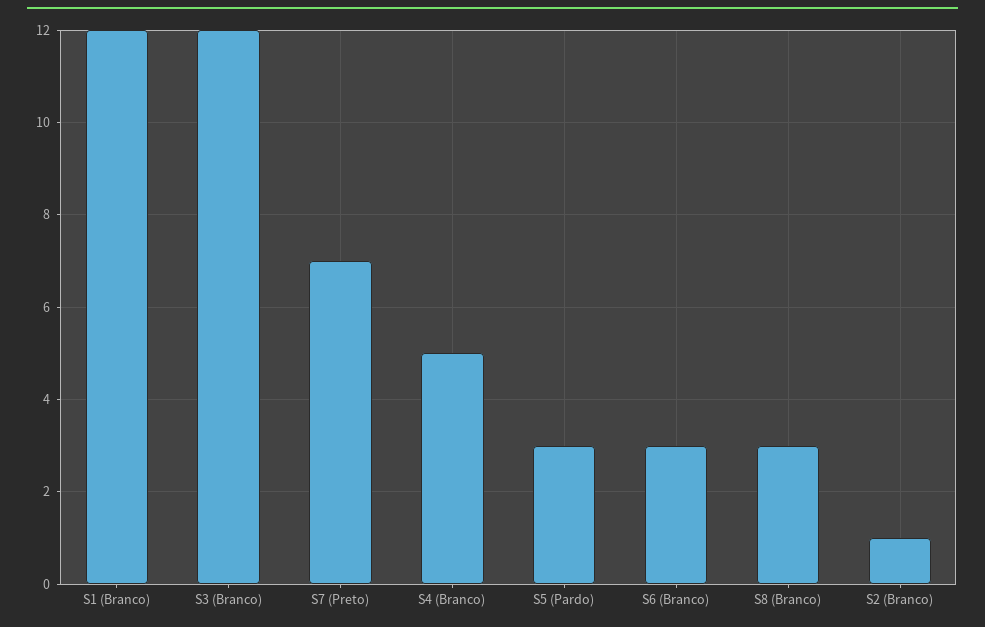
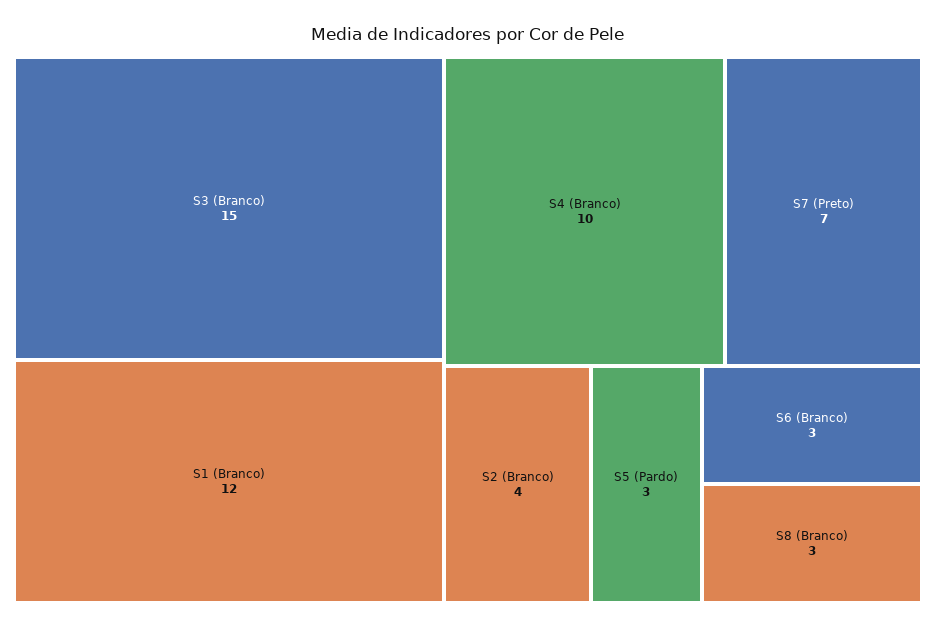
S3 (Branco): 12 -> 15
S4 (Branco): 5 -> 10
S2 (Branco): 1 -> 4

